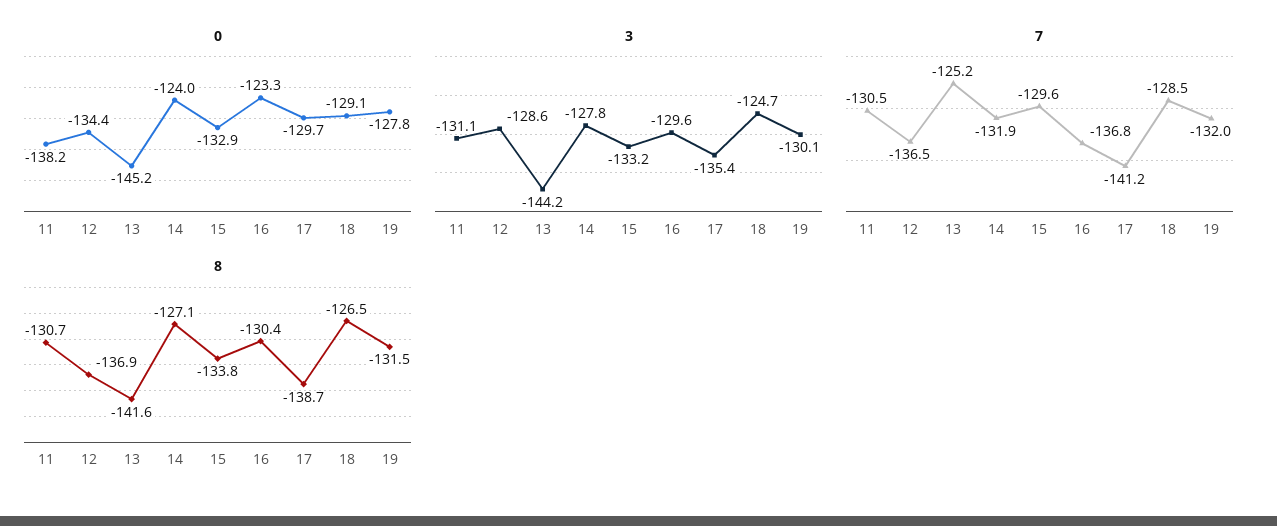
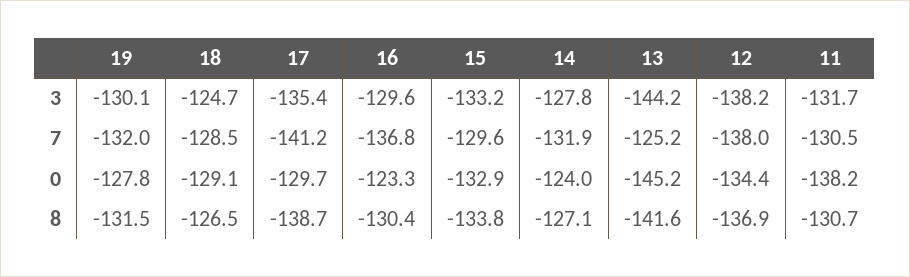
3, 11: -131.1 -> -131.7
3, 12: -128.6 -> -138.2
7, 12: -136.5 -> -138

